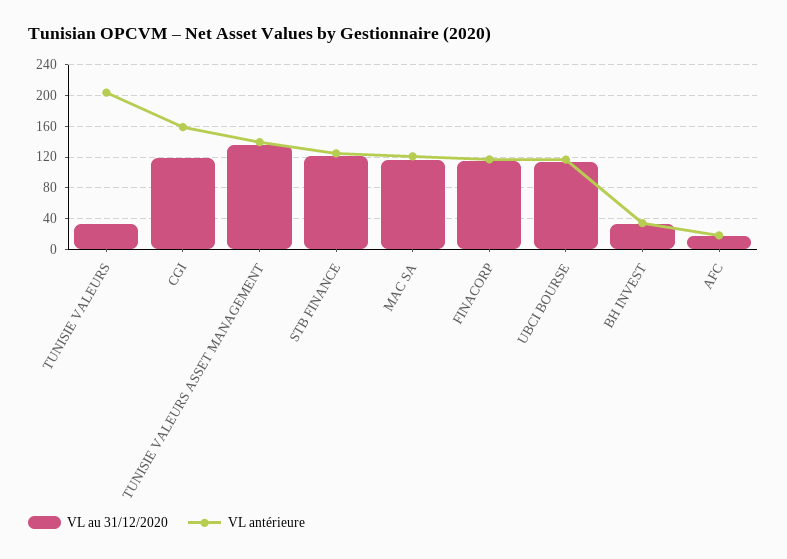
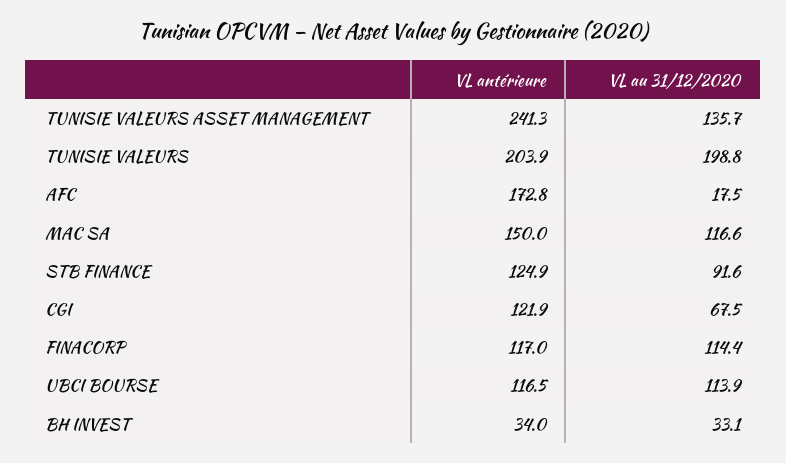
VL au 31/12/2020, TUNISIE VALEURS: 30 -> 198.8
VL au 31/12/2020, CGI: 120 -> 67.5
VL antérieure, CGI: 160 -> 121.9
VL antérieure, TUNISIE VALEURS ASSET MANAGEMENT: 140 -> 241.3
VL au 31/12/2020, STB FINANCE: 120 -> 91.6
VL antérieure, MAC SA: 120 -> 150
VL antérieure, AFC: 20 -> 172.8

